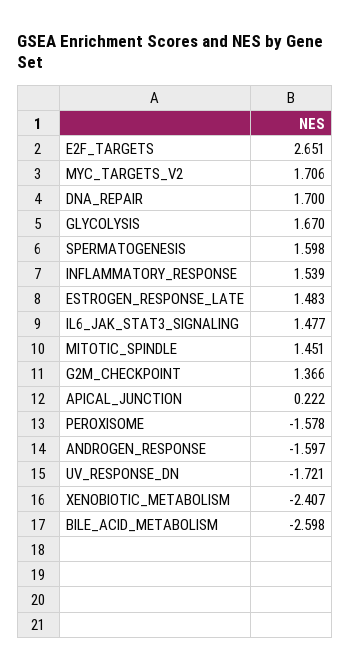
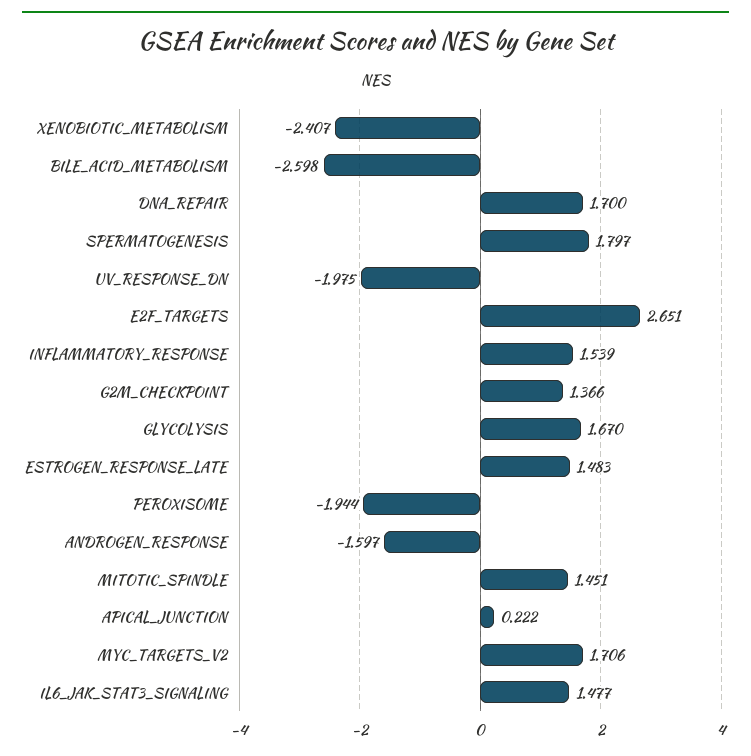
SPERMATOGENESIS: 1.598 -> 1.797
PEROXISOME: -1.578 -> -1.944
UV_RESPONSE_DN: -1.721 -> -1.975

